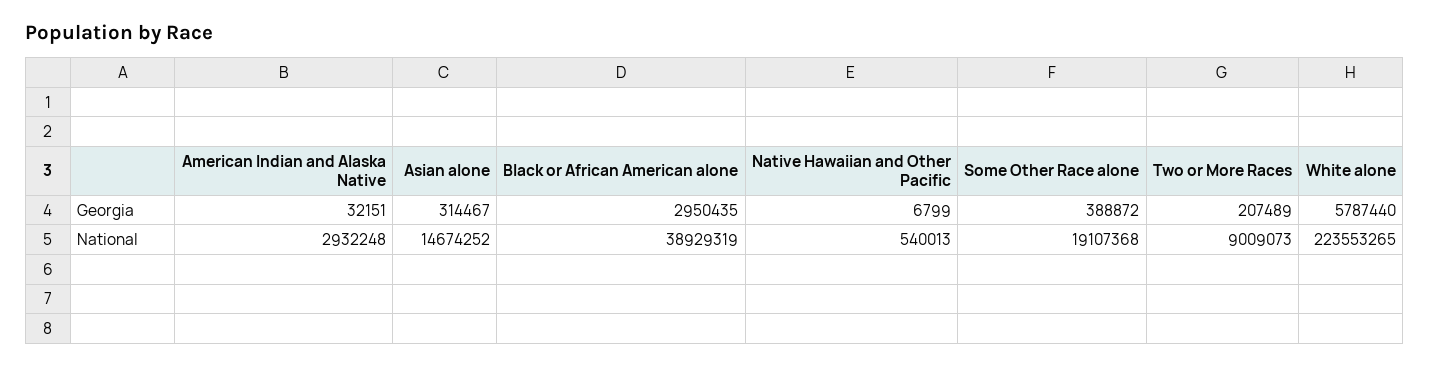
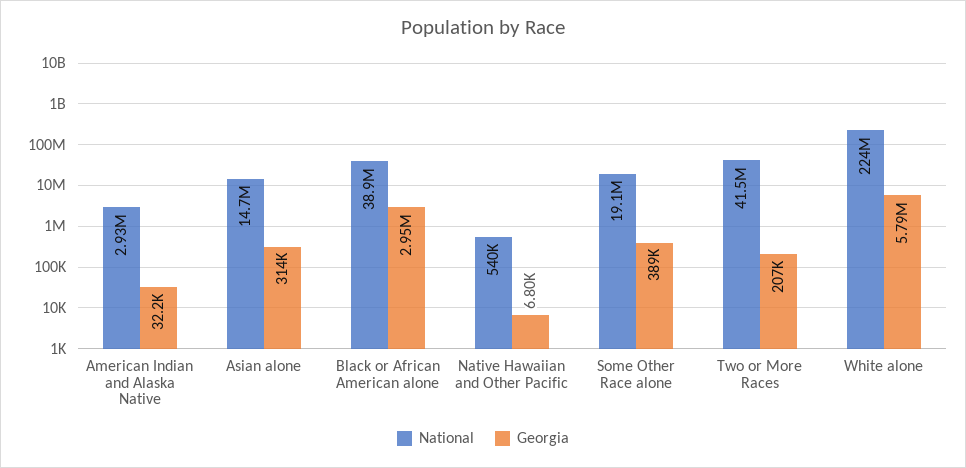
National, Two or More Races: 9009073 -> 41500000

